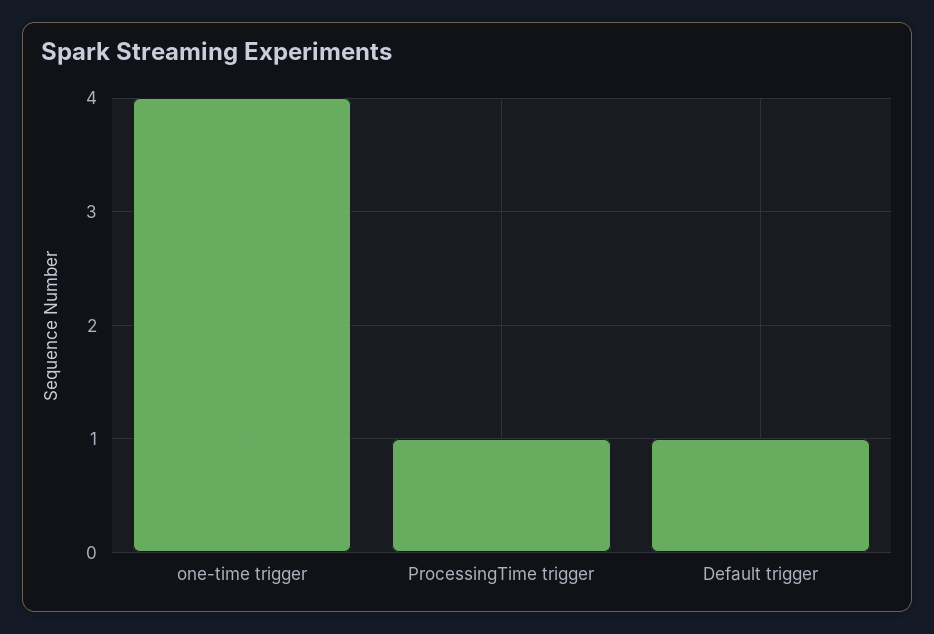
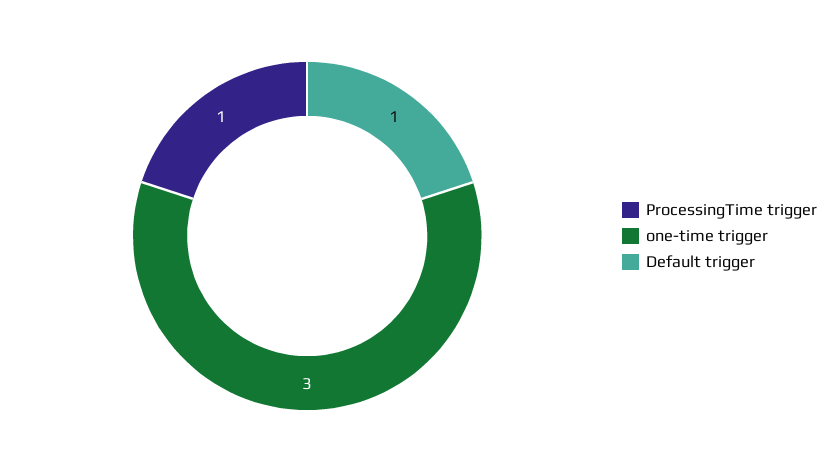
one-time trigger: 4 -> 3

